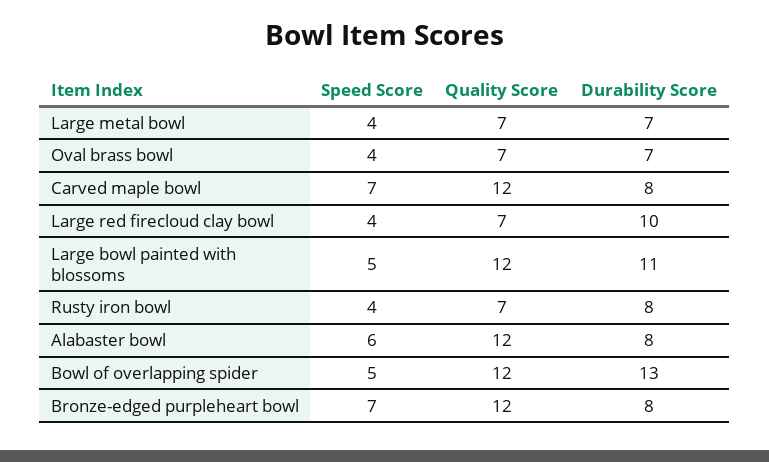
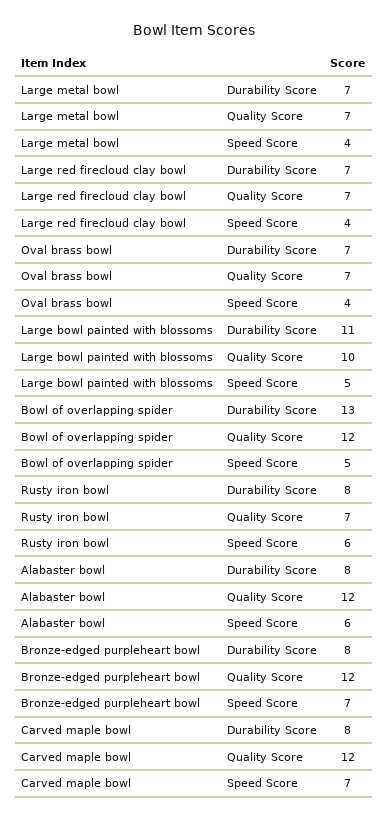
Durability Score, Large red firecloud clay bowl: 10 -> 7
Quality Score, Large bowl painted with blossoms: 12 -> 10
Speed Score, Rusty iron bowl: 4 -> 6

